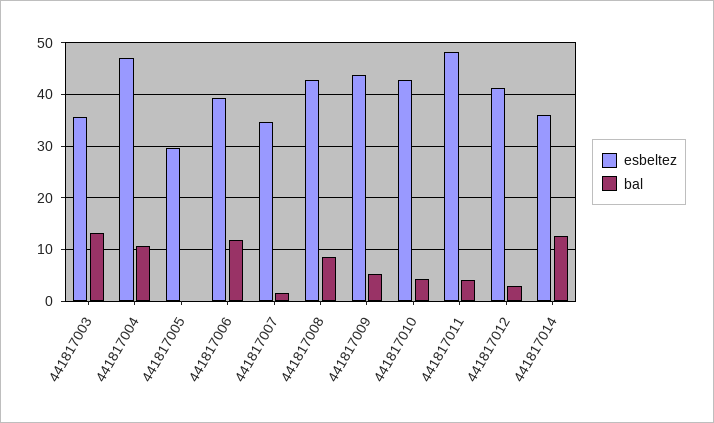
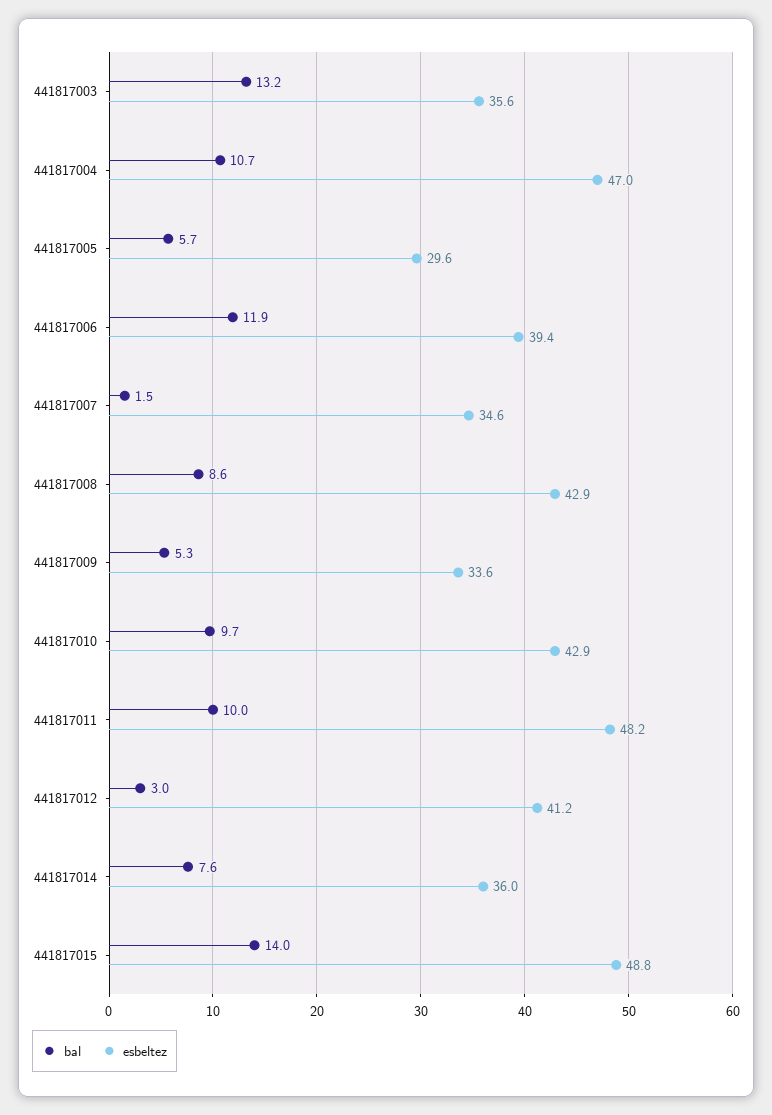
bal, 441817005: 0 -> 5.7
esbeltez, 441817009: 44 -> 33.6
bal, 441817010: 4 -> 9.7
bal, 441817011: 4 -> 10
bal, 441817014: 12 -> 7.6
bal, 441817015: none -> 14
esbeltez, 441817015: none -> 48.8

